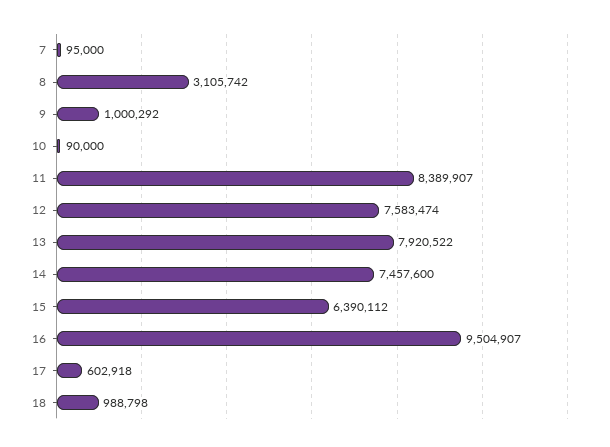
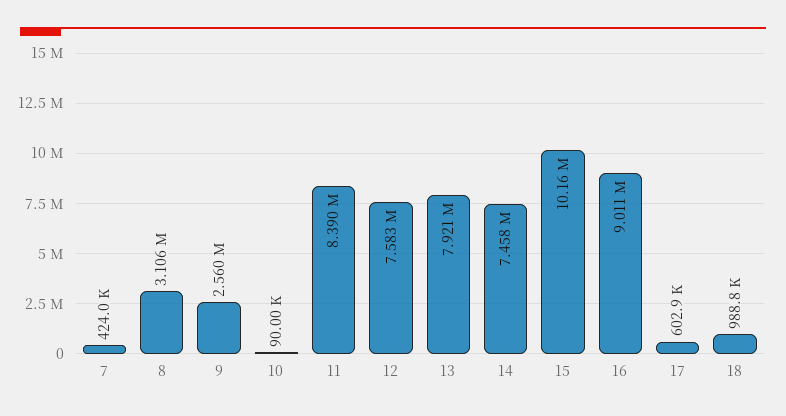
7: 95000 -> 424000
9: 1000292 -> 2560000
15: 6390112 -> 10160000
16: 9504907 -> 9011000

